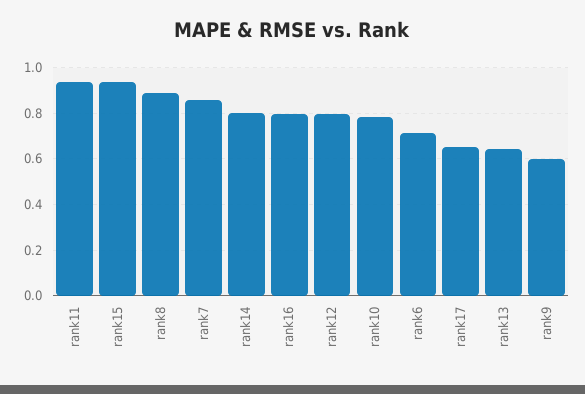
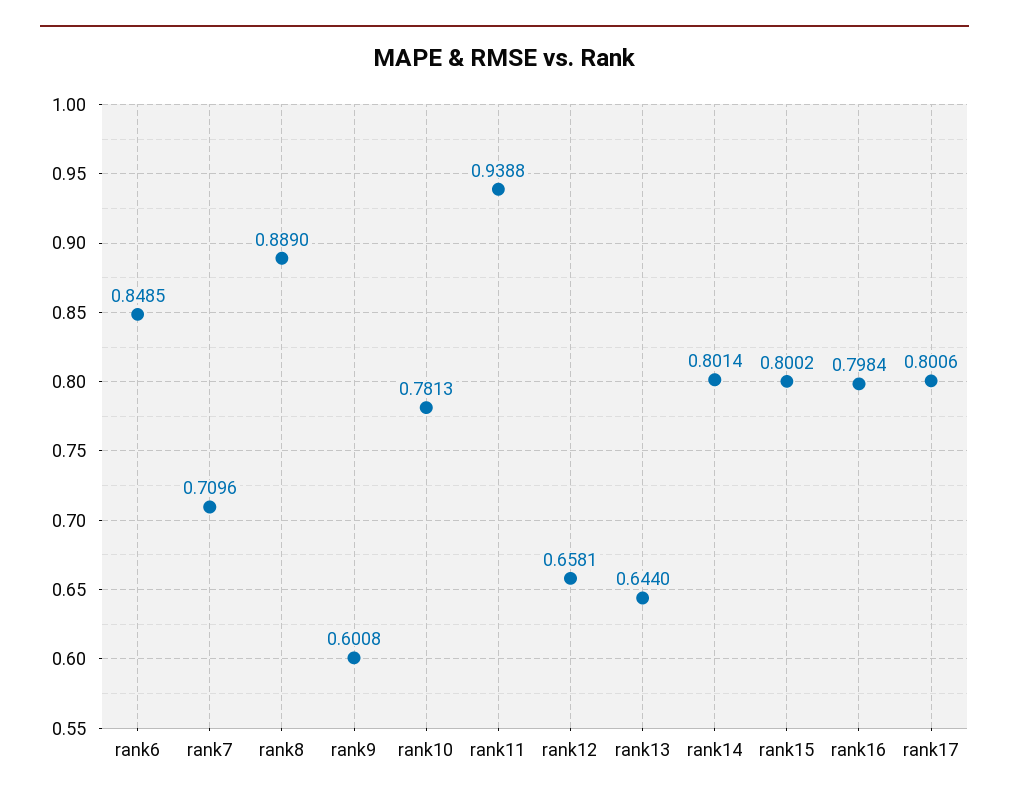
rank15: 0.95 -> 0.8002
rank7: 0.85 -> 0.7096
rank12: 0.8 -> 0.6581
rank6: 0.7 -> 0.8485
rank17: 0.65 -> 0.8006

